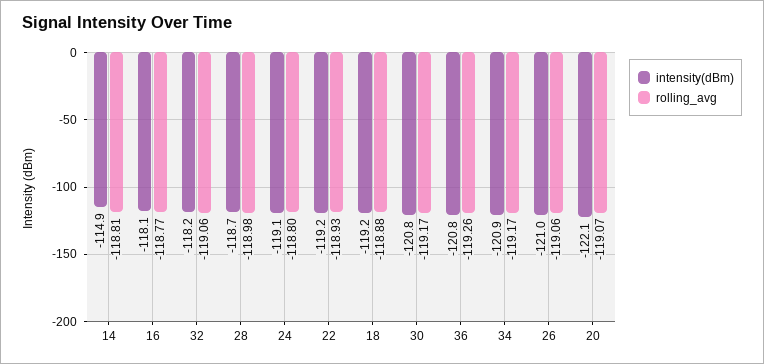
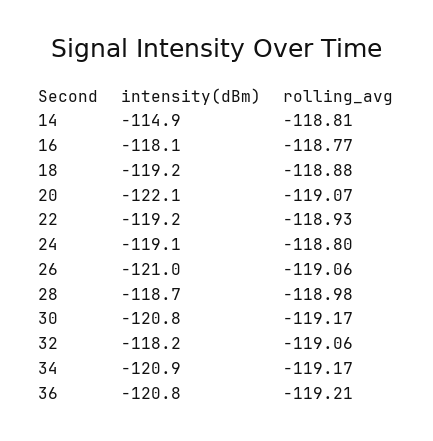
rolling_avg, 36: -119.26 -> -119.21

